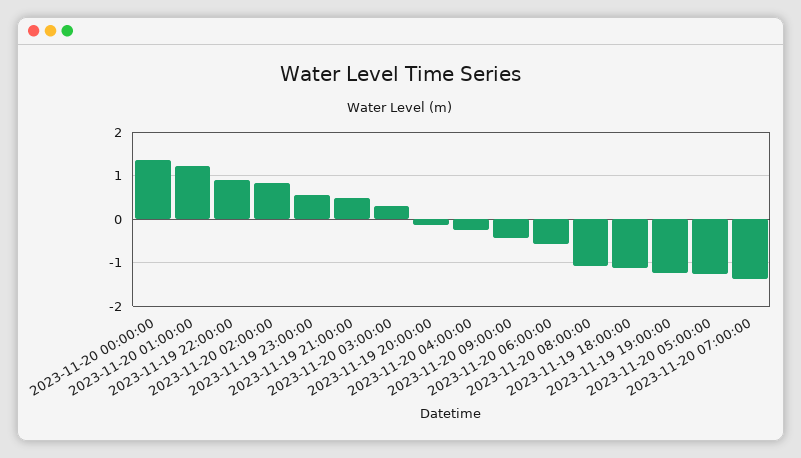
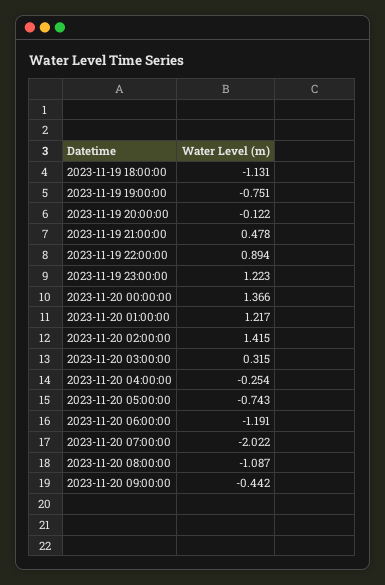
2023-11-20 02:00:00: 0.8 -> 1.415
2023-11-19 23:00:00: 0.6 -> 1.223
2023-11-20 06:00:00: -0.6 -> -1.191
2023-11-19 19:00:00: -1.2 -> -0.751
2023-11-20 05:00:00: -1.2 -> -0.743
2023-11-20 07:00:00: -1.4 -> -2.022

